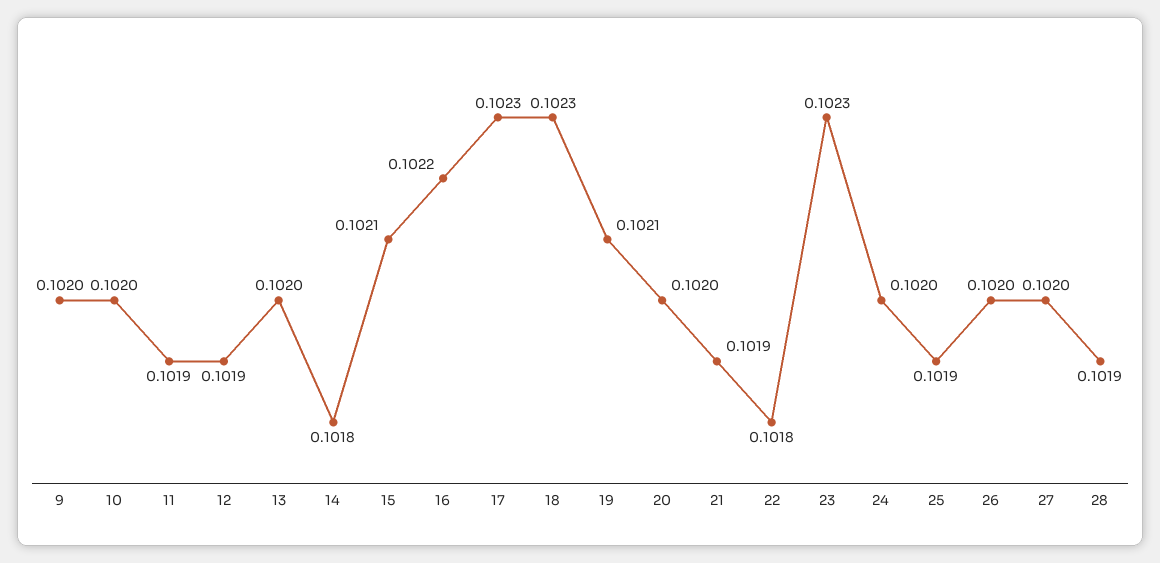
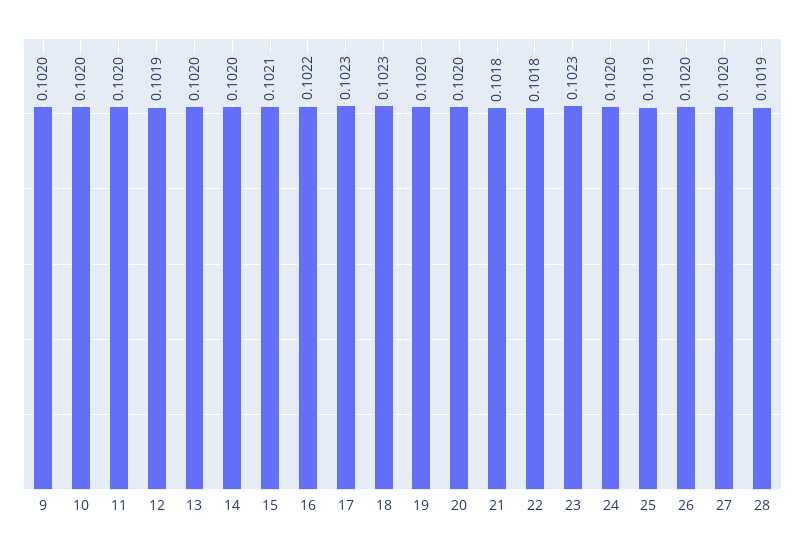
11: 0.1019 -> 0.102
14: 0.1018 -> 0.102
19: 0.1021 -> 0.102
21: 0.1019 -> 0.1018

